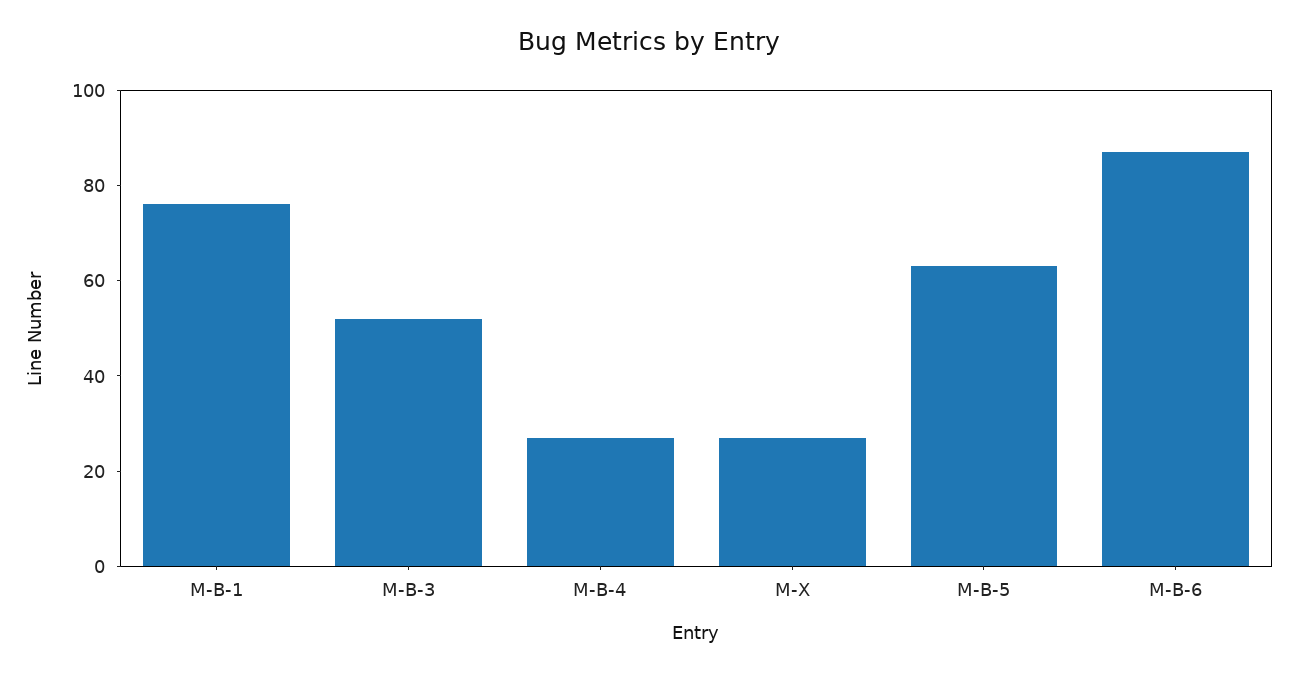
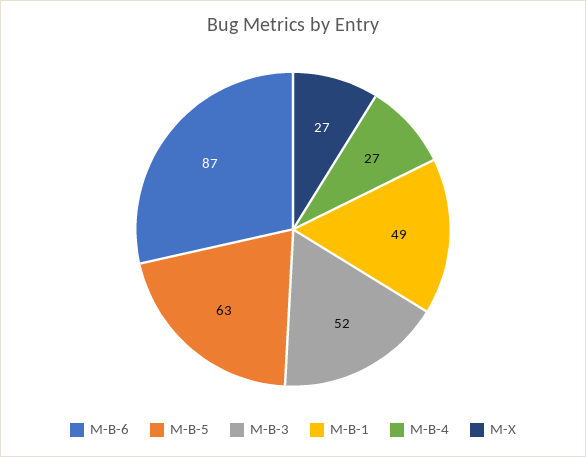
M-B-1: 75 -> 49

